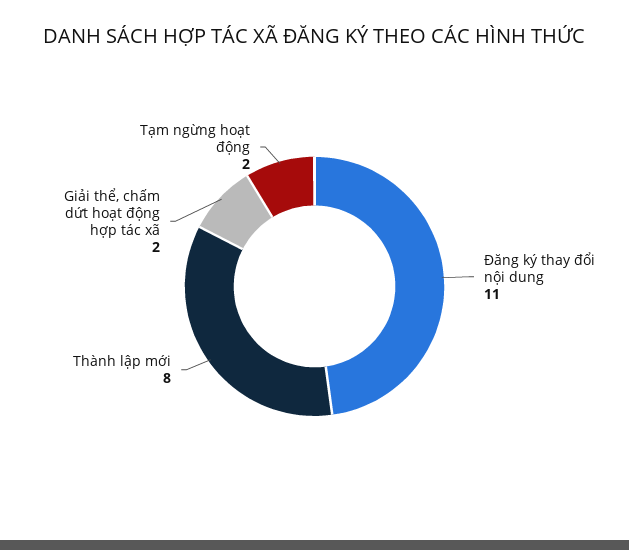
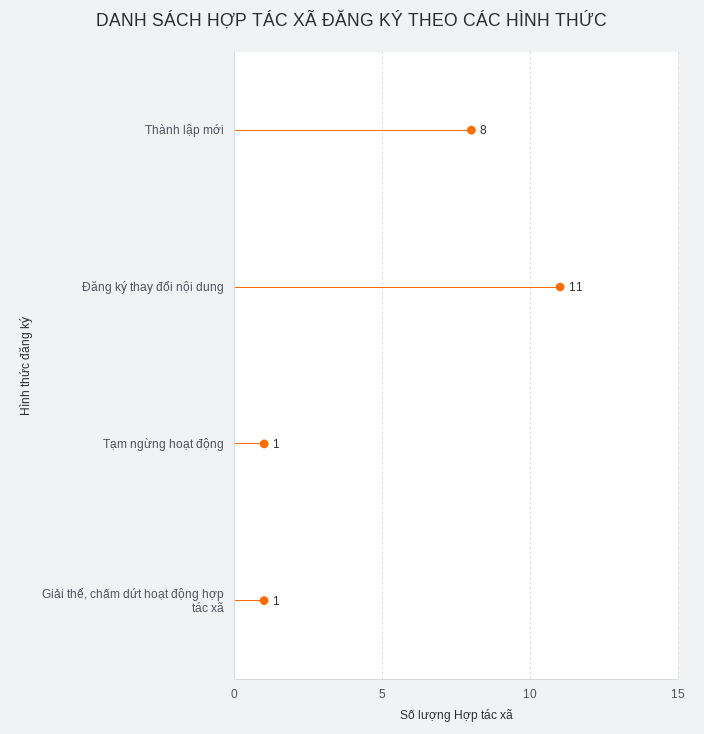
Giải thể, chấm dứt hoạt động hợp tác xã: 2 -> 1
Tạm ngừng hoạt động: 2 -> 1

